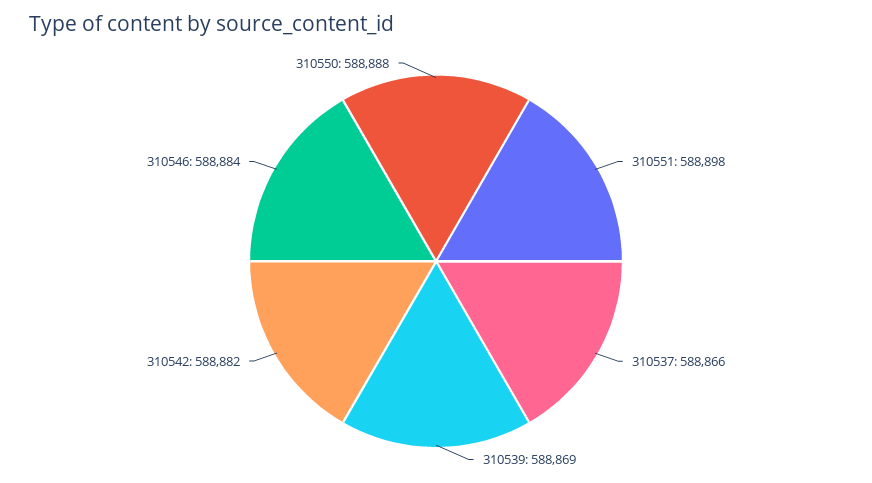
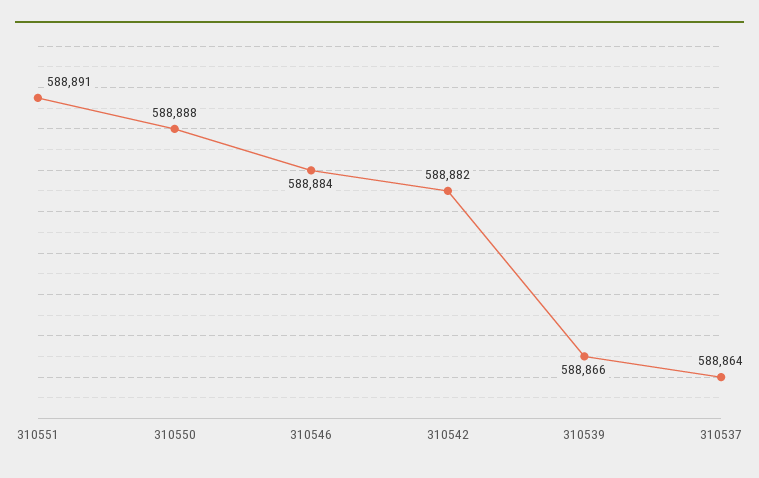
310551: 588898 -> 588891
310537: 588866 -> 588864
310539: 588869 -> 588866

